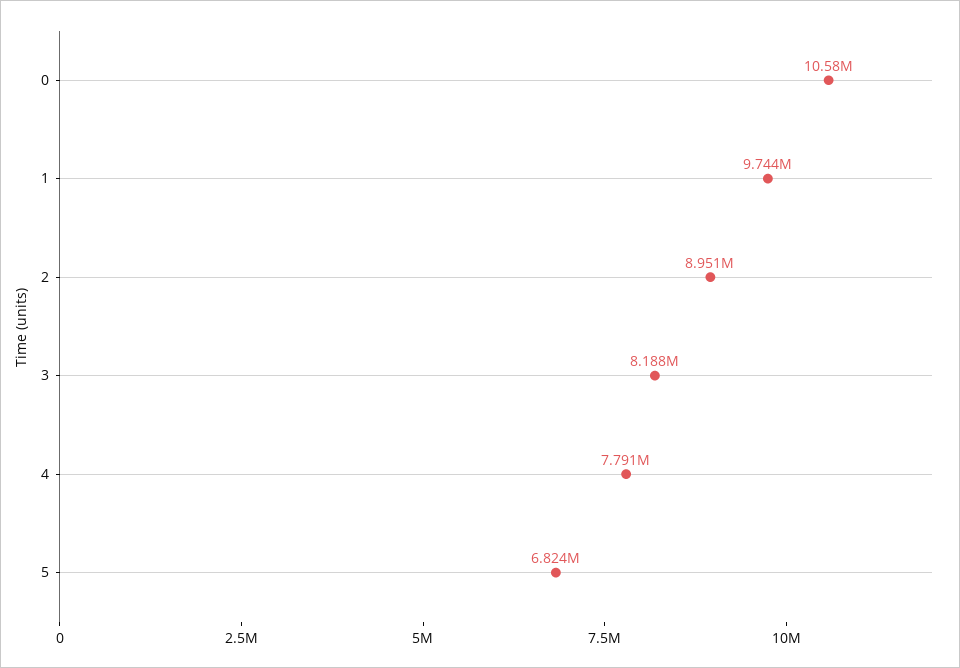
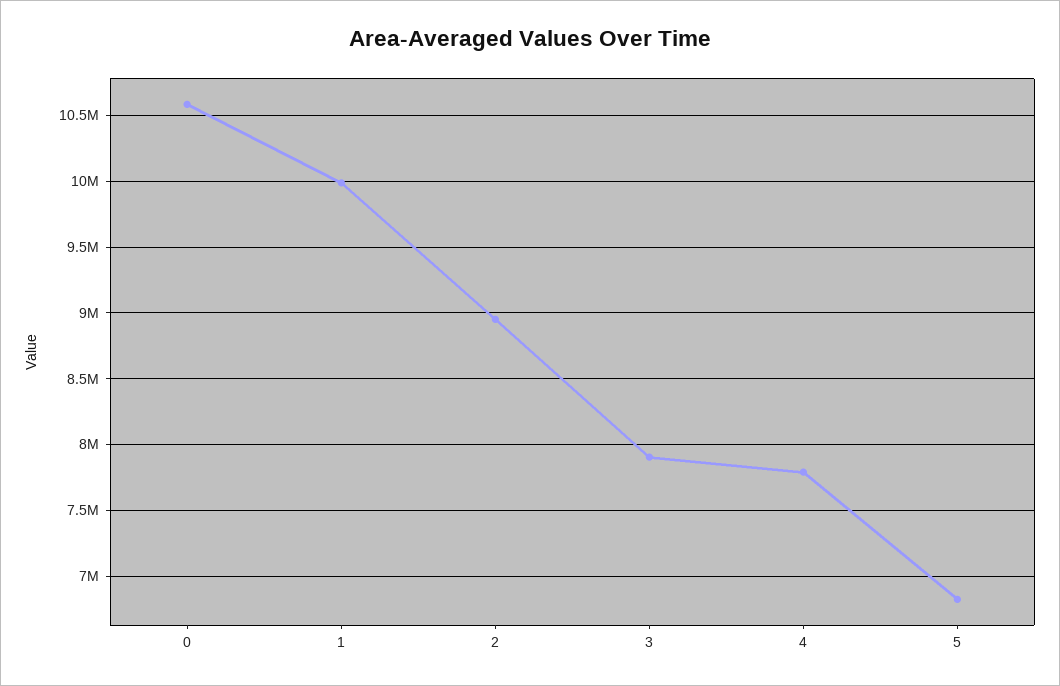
1: 9744000 -> 10000000
3: 8188000 -> 7900000

